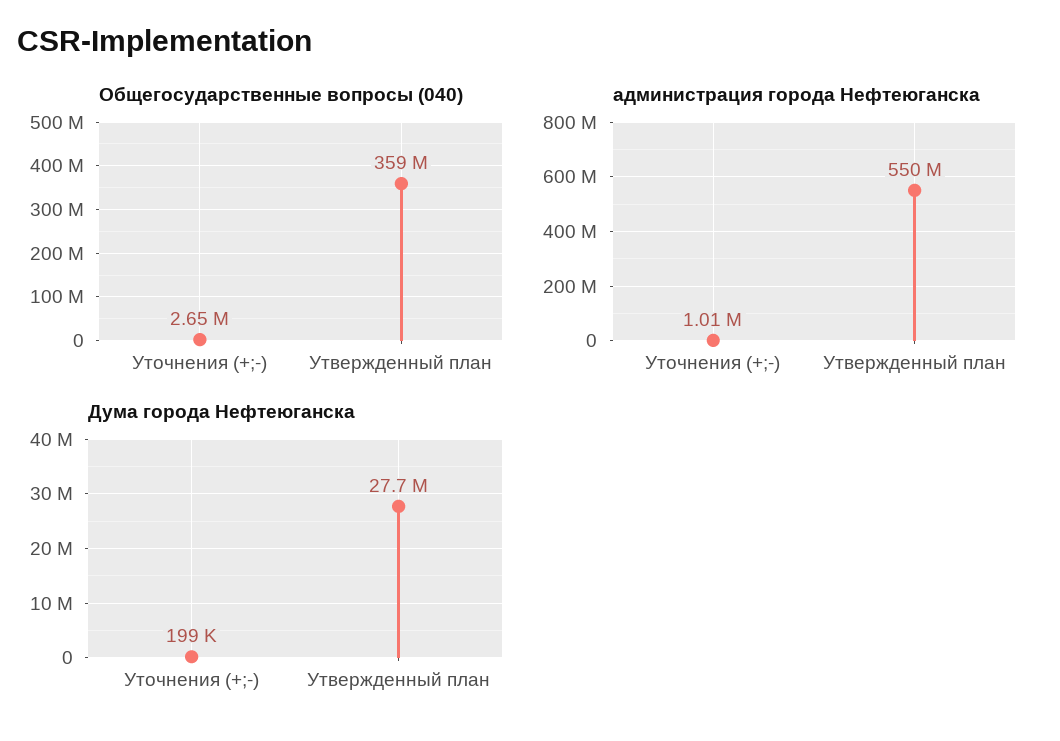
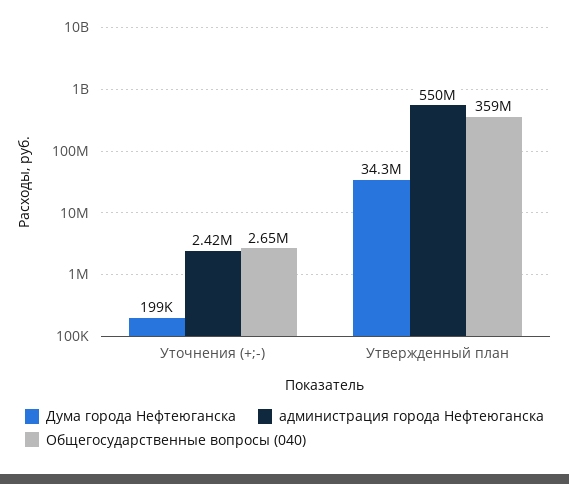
администрация города Нефтеюганска, Уточнения (+;-): 1010000 -> 2420000
Дума города Нефтеюганска, Утвержденный план: 27700000 -> 34300000

